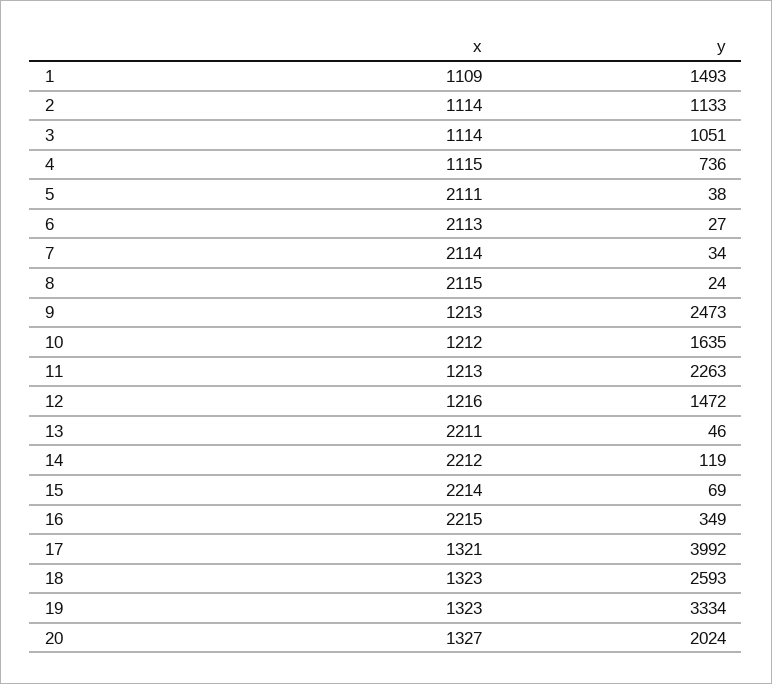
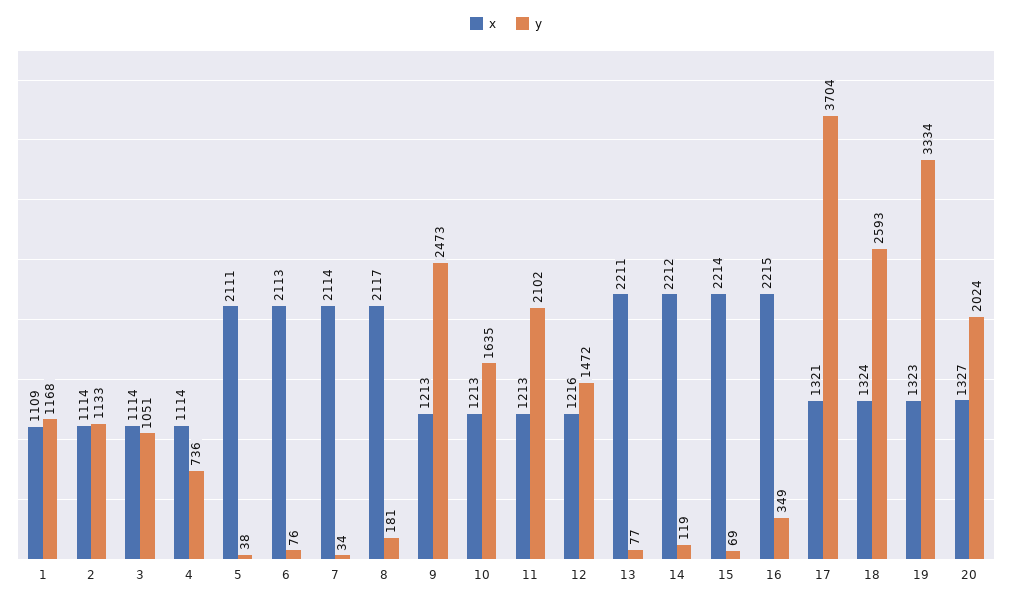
y, 1: 1493 -> 1168
x, 4: 1115 -> 1114
y, 6: 27 -> 76
x, 8: 2115 -> 2117
y, 8: 24 -> 181
x, 10: 1212 -> 1213
y, 11: 2263 -> 2102
y, 13: 46 -> 77
y, 17: 3992 -> 3704
x, 18: 1323 -> 1324

